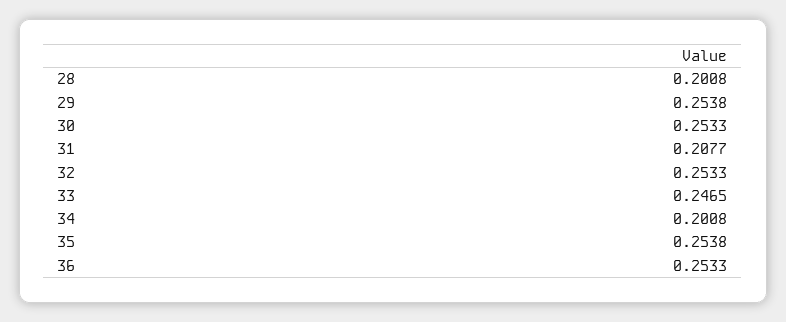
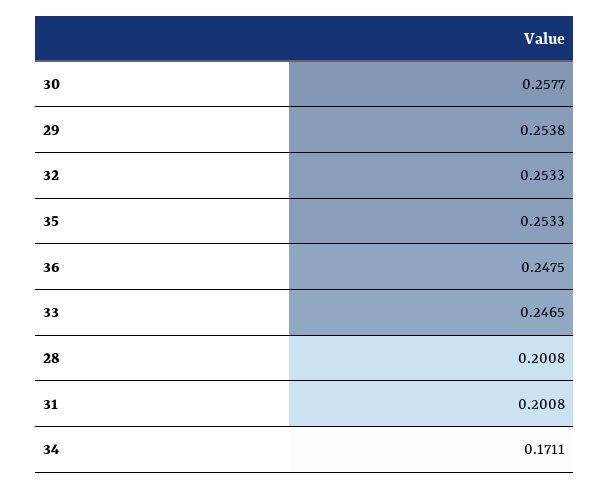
30: 0.2533 -> 0.2577
31: 0.2077 -> 0.2008
34: 0.2008 -> 0.1711
35: 0.2538 -> 0.2533
36: 0.2533 -> 0.2475

